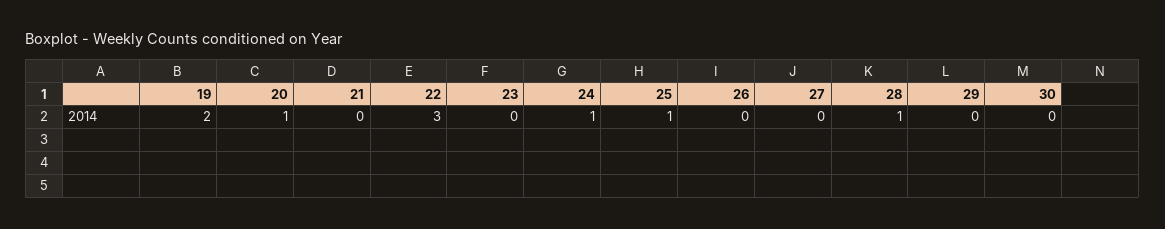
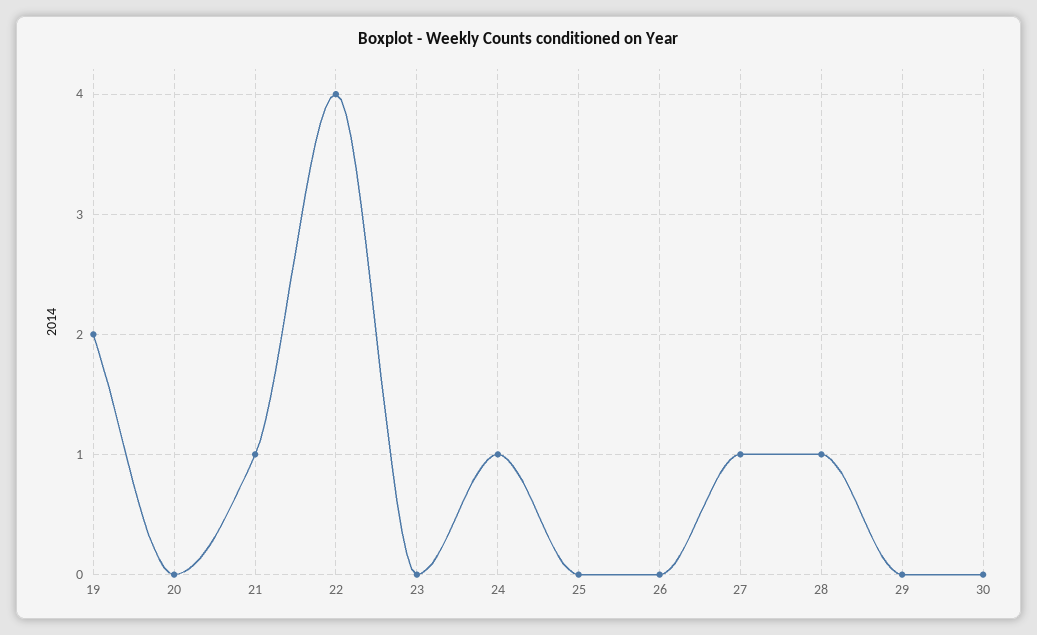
20: 1 -> 0
21: 0 -> 1
22: 3 -> 4
25: 1 -> 0
27: 0 -> 1

